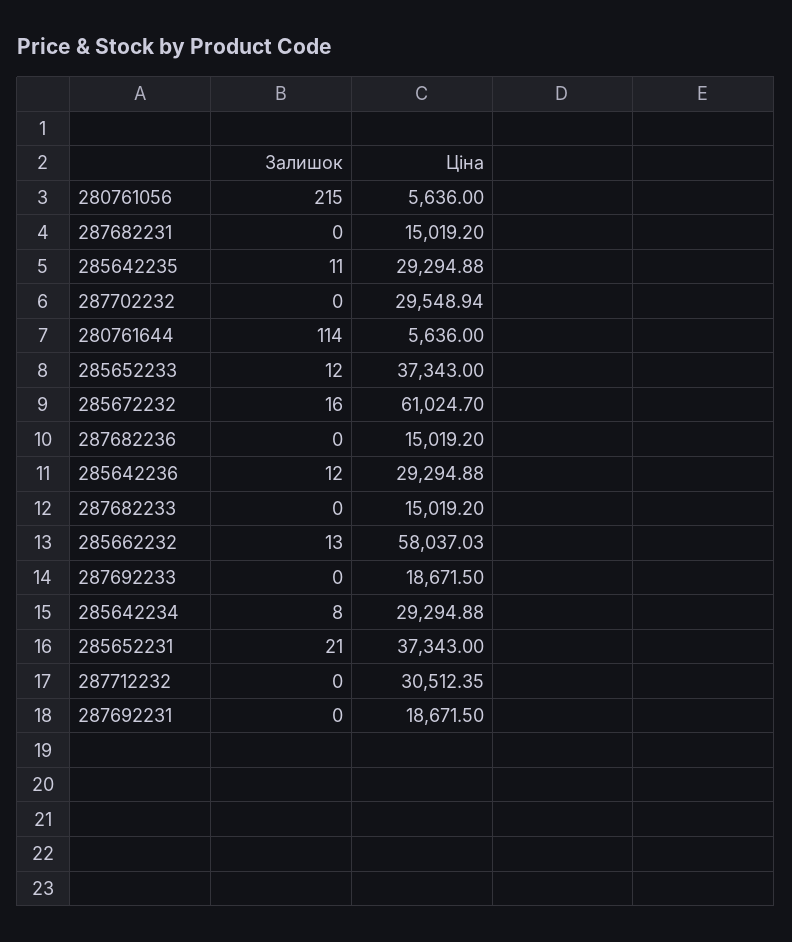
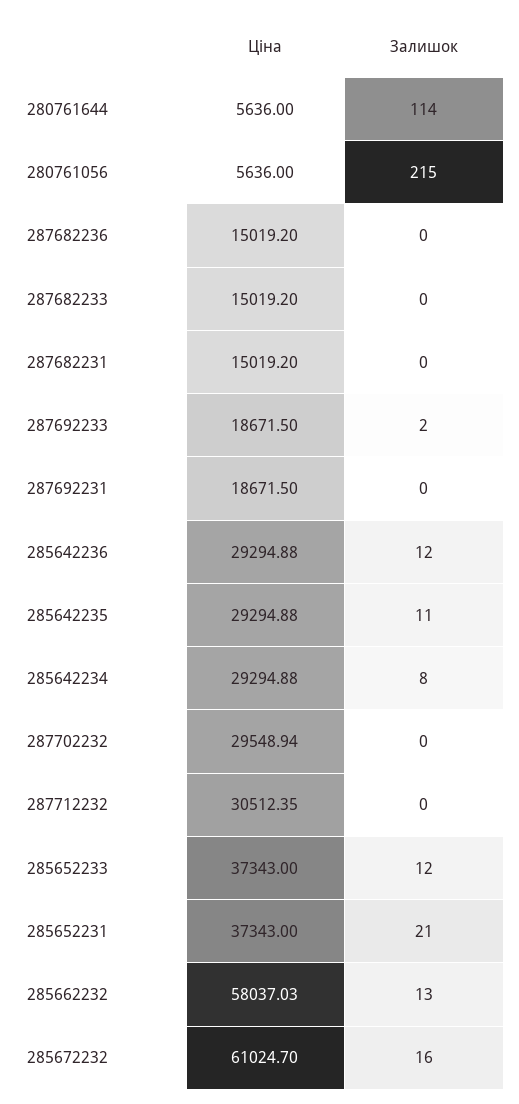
Залишок, 287692233: 0 -> 2

